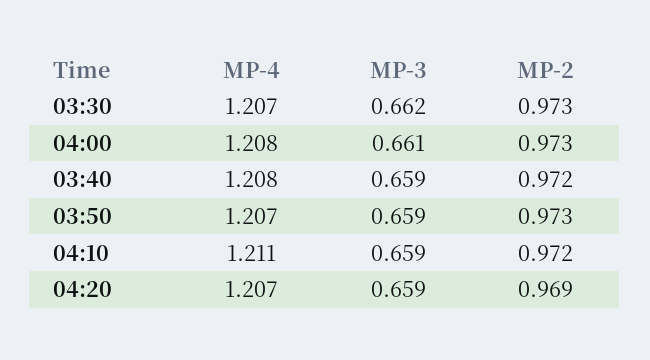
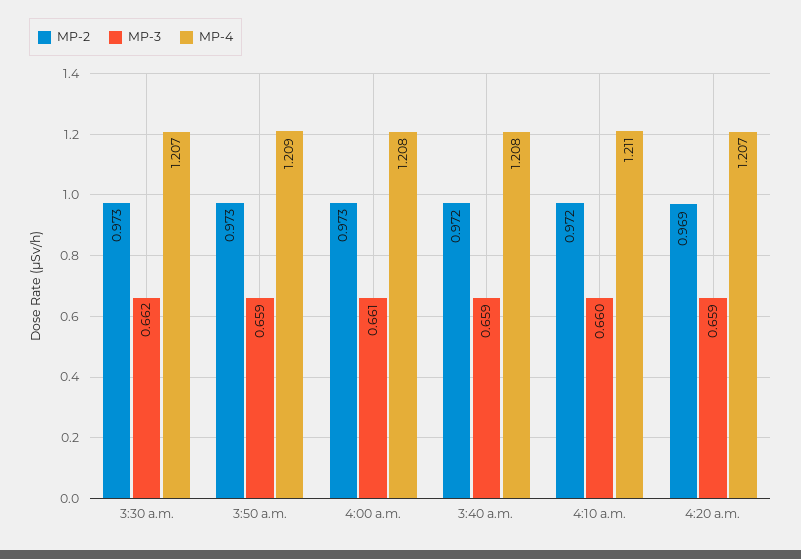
MP-4, 03:50: 1.207 -> 1.209
MP-3, 04:10: 0.659 -> 0.66

